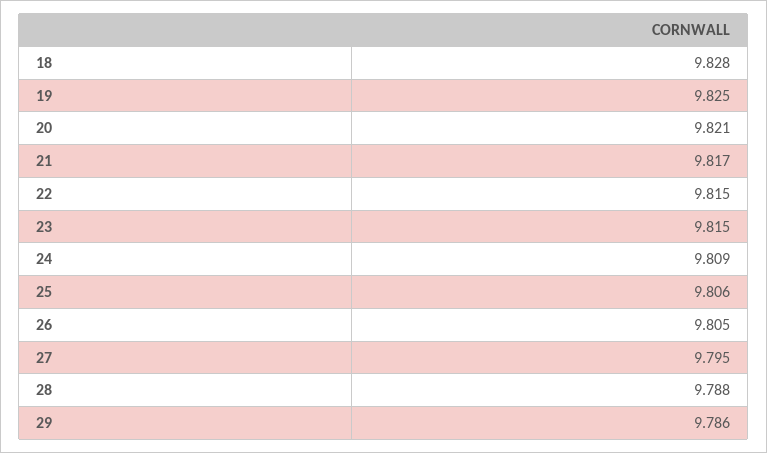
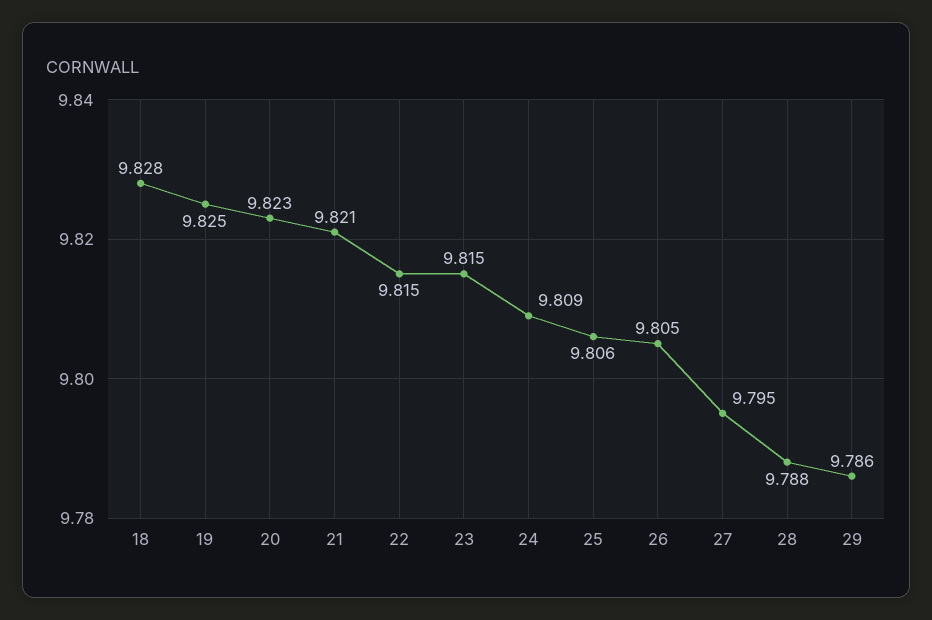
20: 9.821 -> 9.823
21: 9.817 -> 9.821

